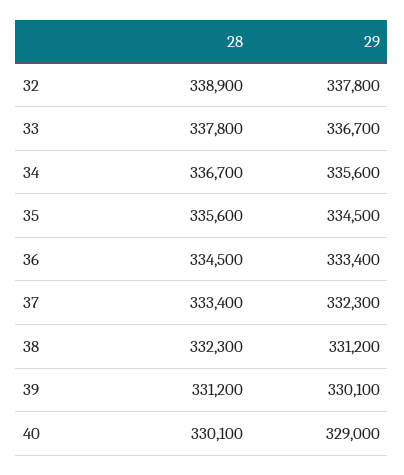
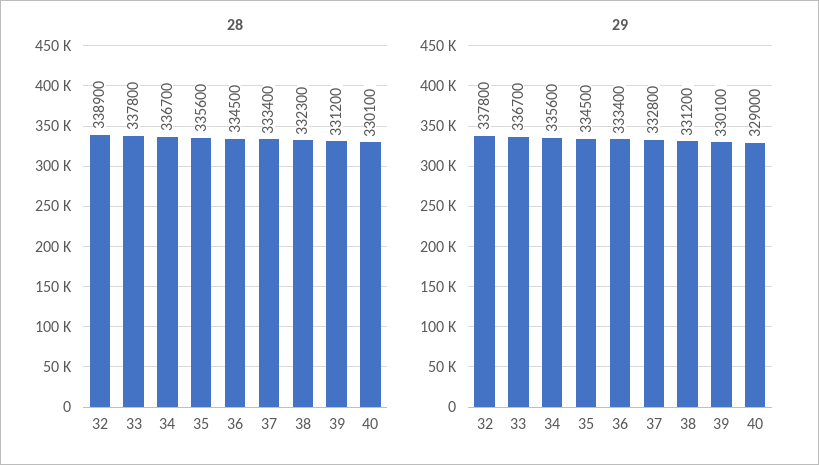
29, 37: 332300 -> 332800

